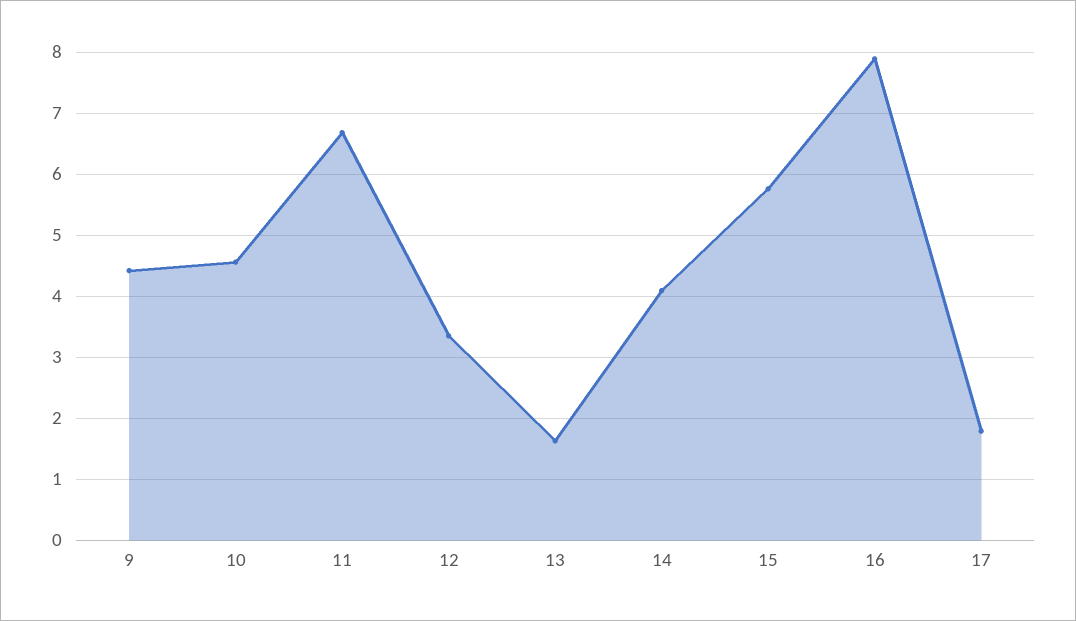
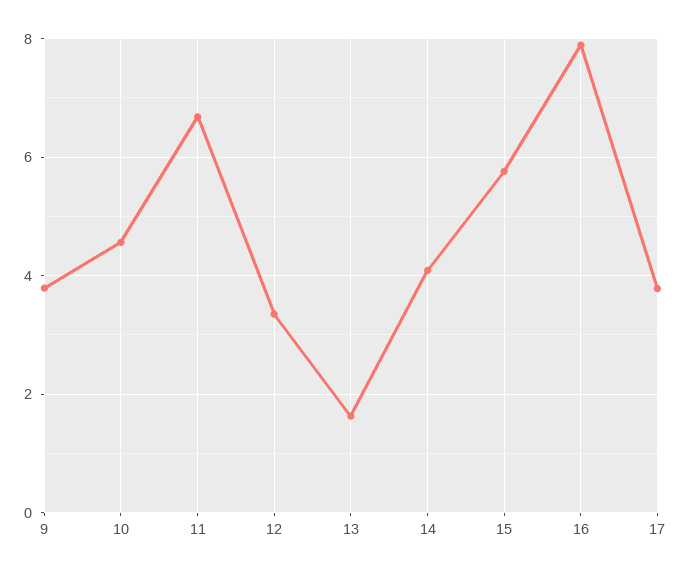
9: 4.4 -> 3.8
17: 1.8 -> 3.8

